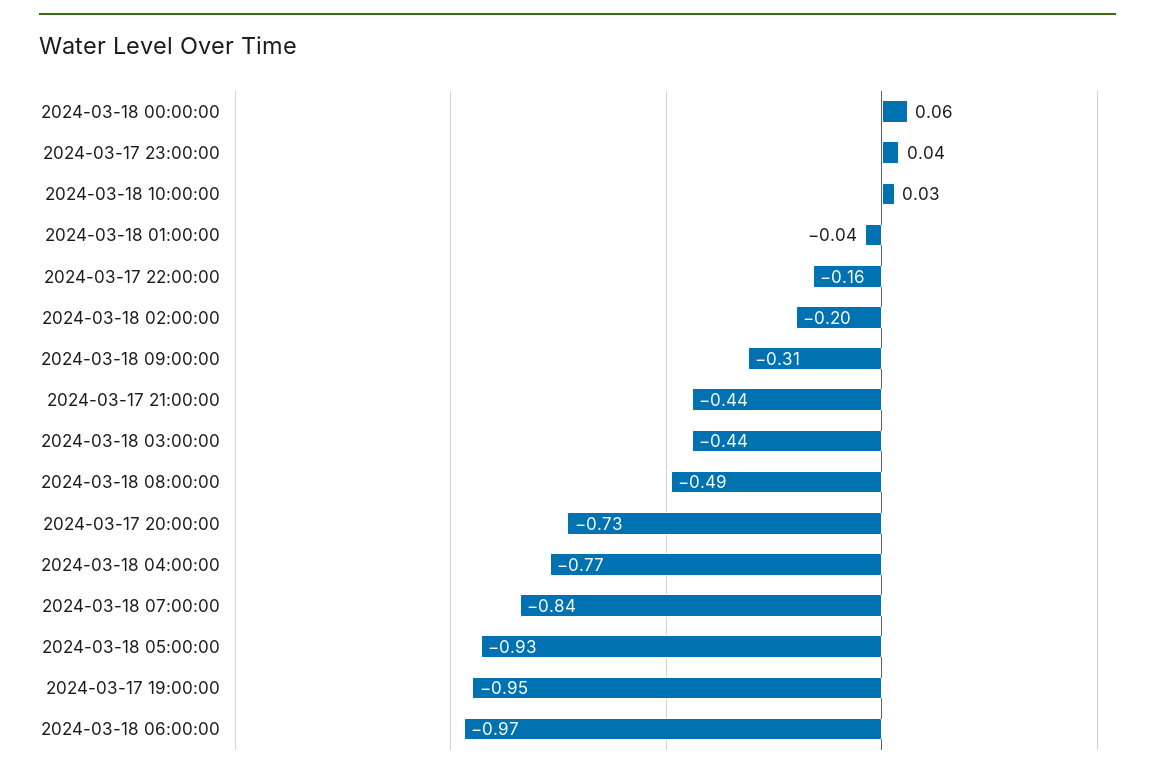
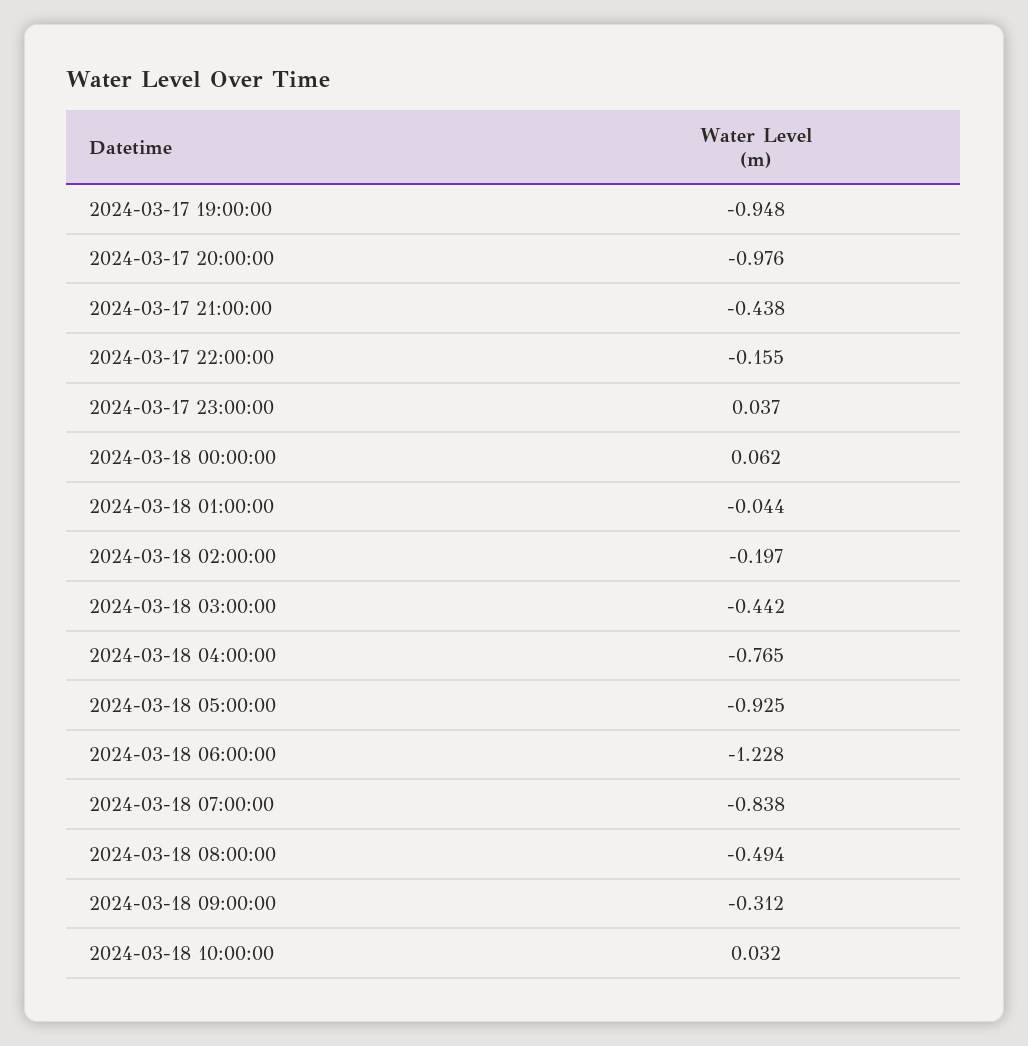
2024-03-17 20:00:00: -0.73 -> -0.976
2024-03-18 06:00:00: -0.97 -> -1.228

